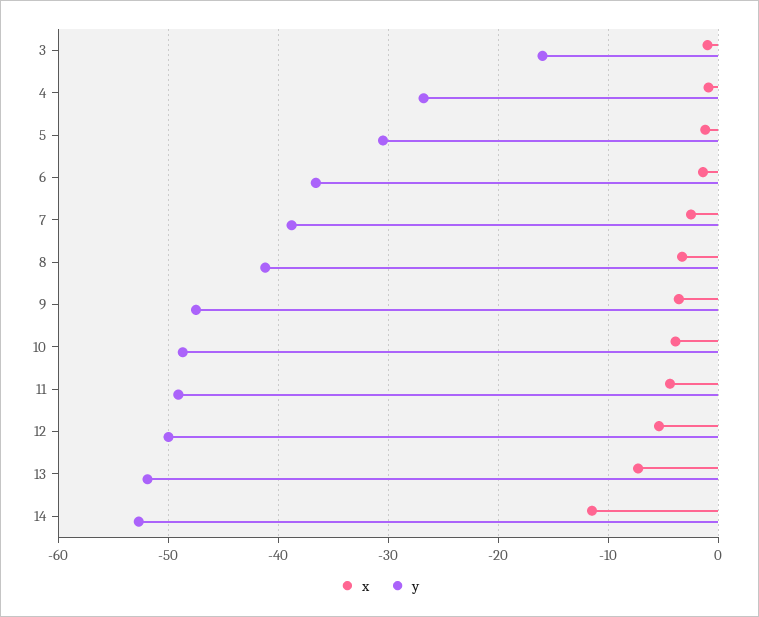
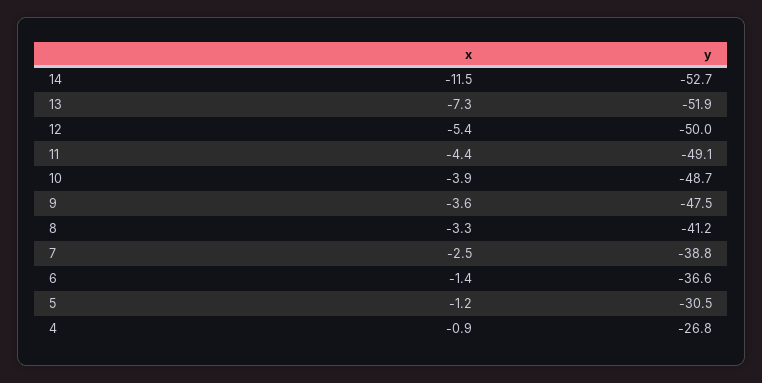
x, 3: -1 -> none
y, 3: -16 -> none

